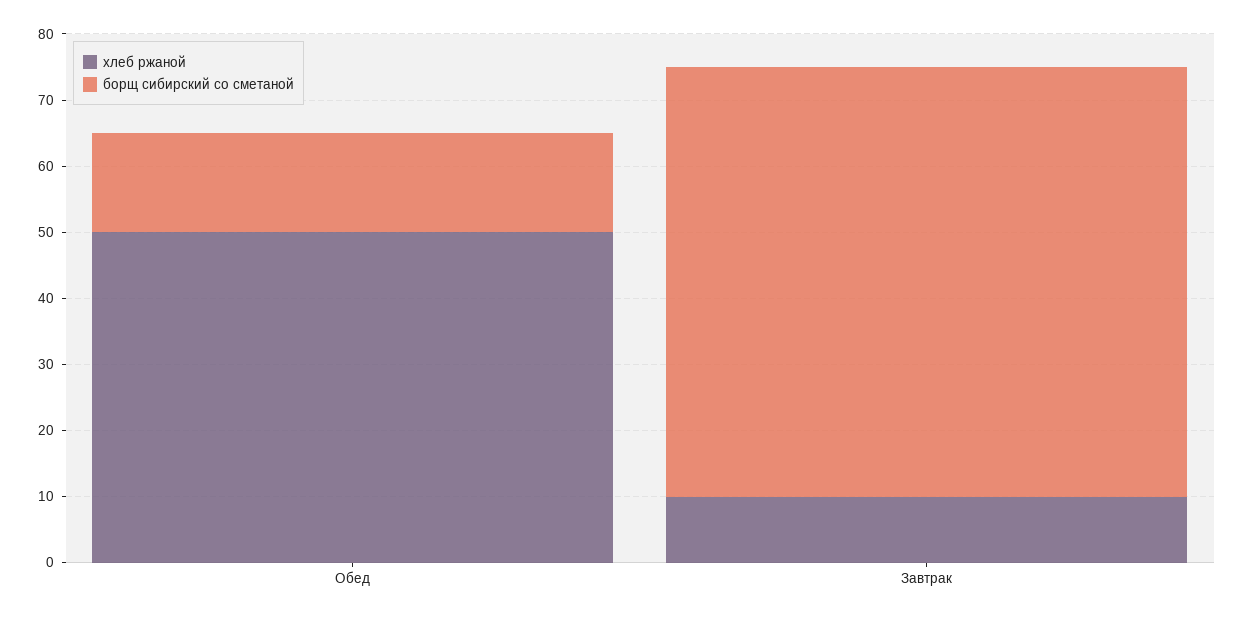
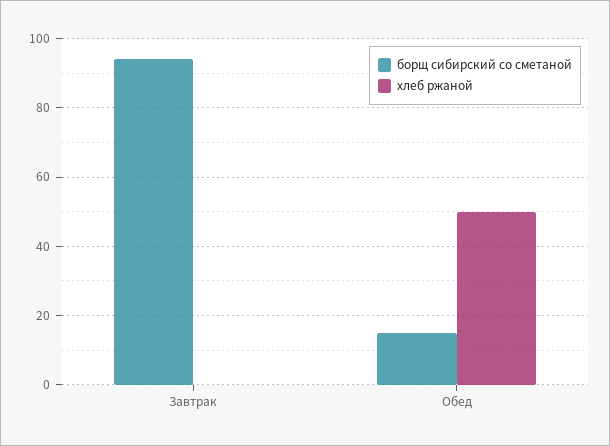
хлеб ржаной, Завтрак: 10 -> 0
борщ сибирский со сметаной, Завтрак: 65 -> 95

